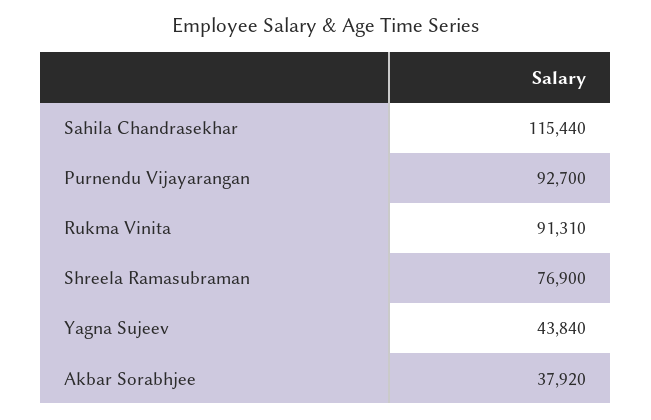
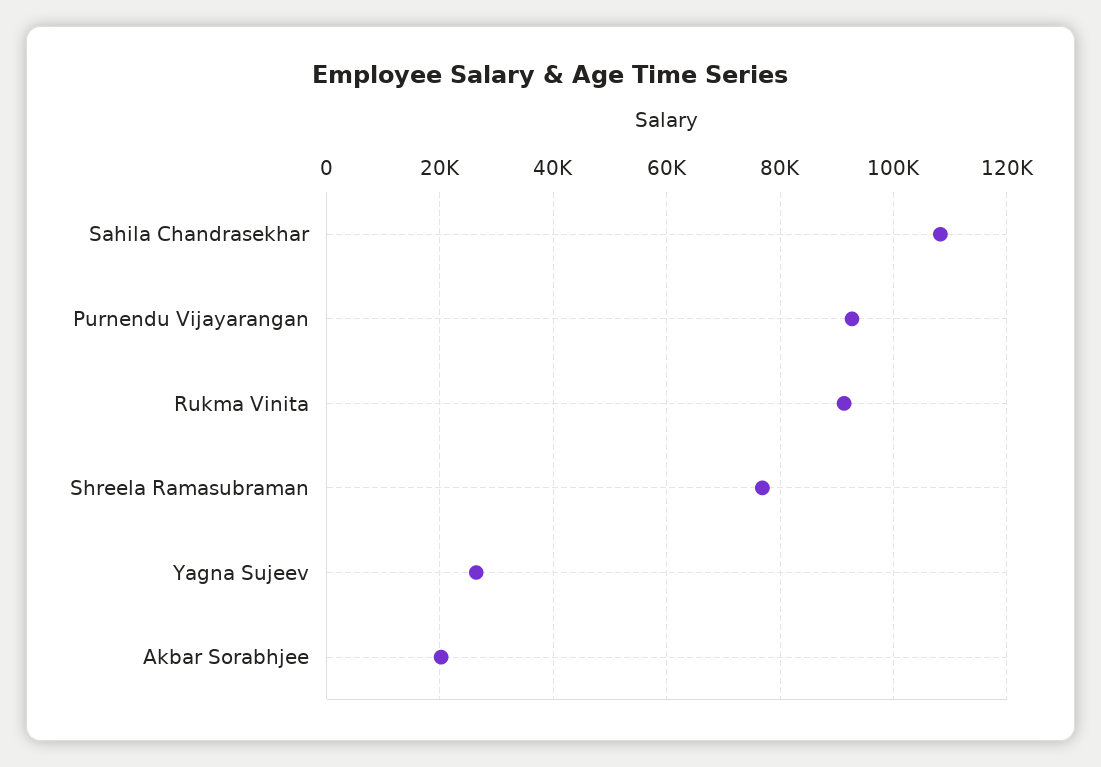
Sahila Chandrasekhar: 115440 -> 108000
Yagna Sujeev: 43840 -> 26000
Akbar Sorabhjee: 37920 -> 20000

